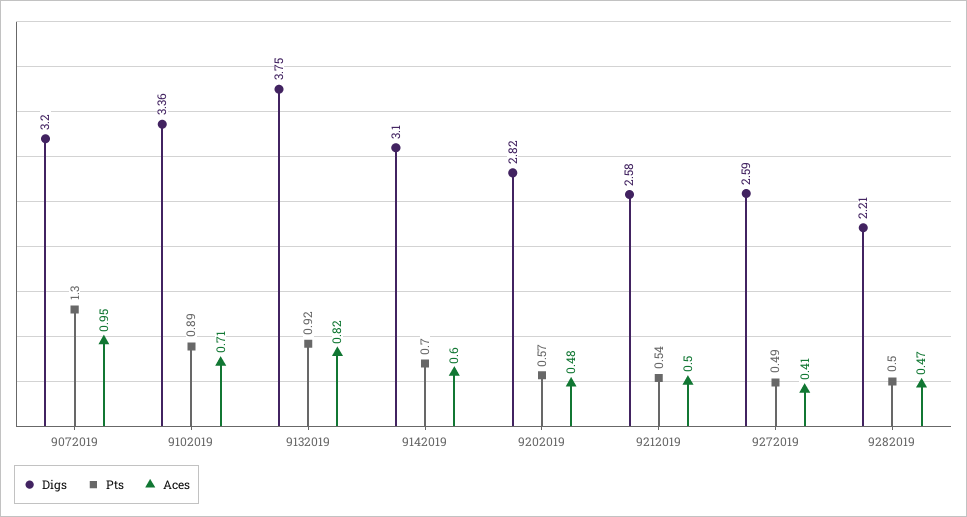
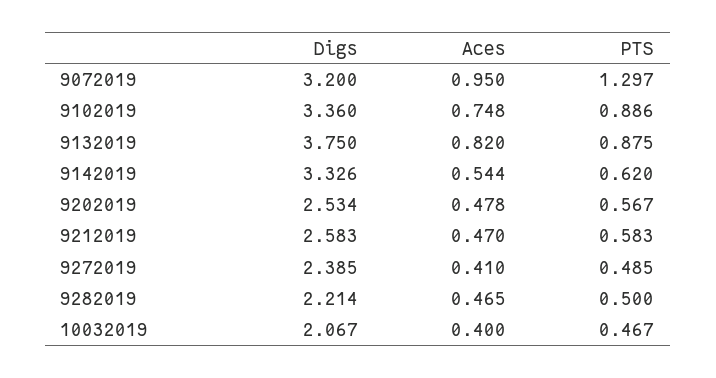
Aces, 9102019: 0.71 -> 0.748
Pts, 9132019: 0.92 -> 0.875
Digs, 9142019: 3.1 -> 3.326
Pts, 9142019: 0.7 -> 0.62
Aces, 9142019: 0.6 -> 0.544
Digs, 9202019: 2.82 -> 2.534
Pts, 9212019: 0.54 -> 0.583
Aces, 9212019: 0.5 -> 0.47
Digs, 9272019: 2.59 -> 2.385
Digs, 10032019: none -> 2.067
Aces, 10032019: none -> 0.4
Pts, 10032019: none -> 0.467

